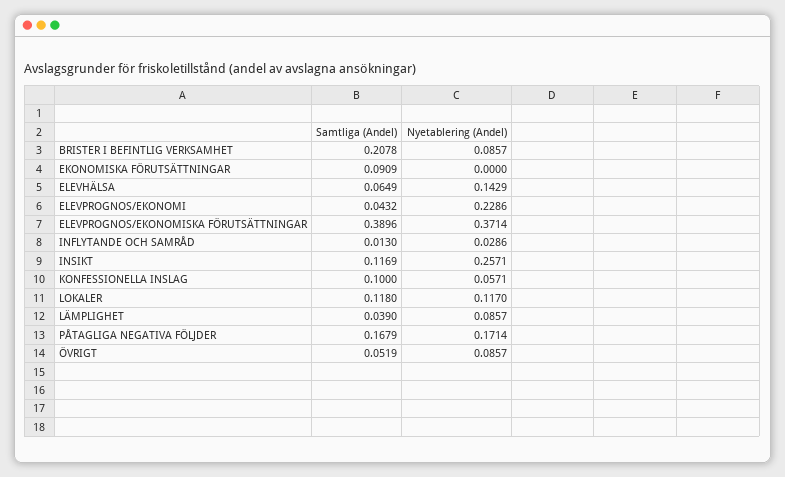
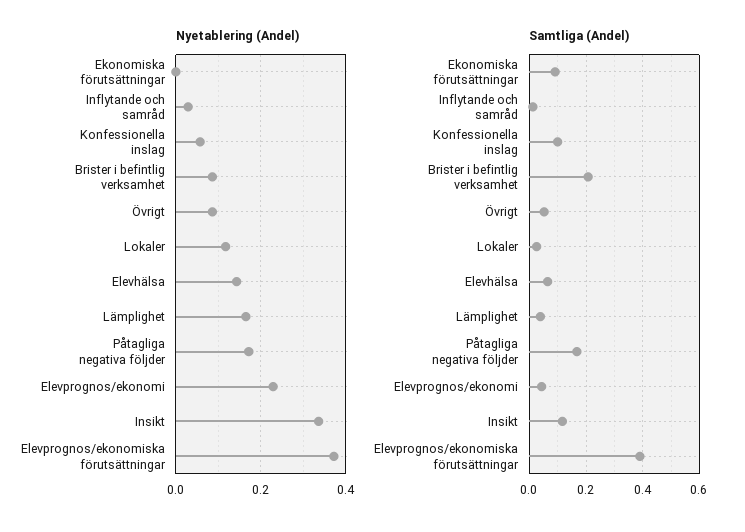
Nyetablering (Andel), INSIKT: 0.2571 -> 0.34
Samtliga (Andel), LOKALER: 0.118 -> 0.025
Nyetablering (Andel), LÄMPLIGHET: 0.0857 -> 0.16

